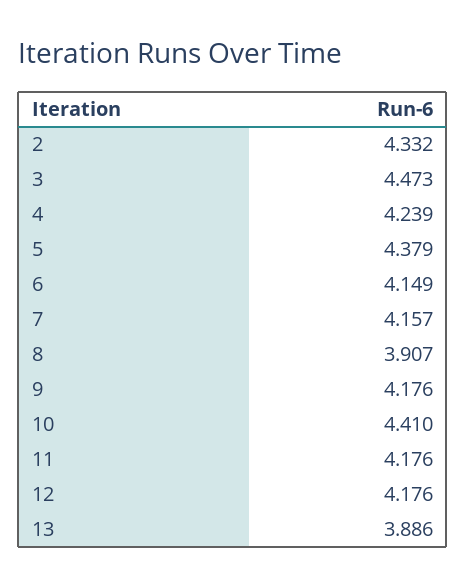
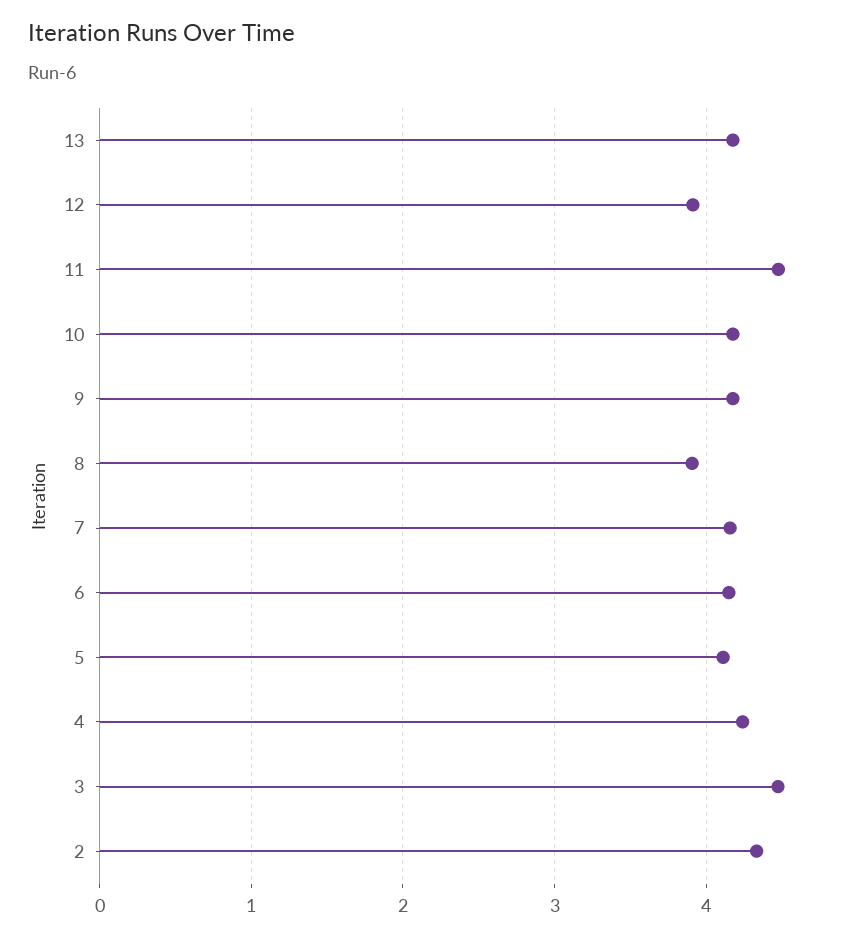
5: 4.379 -> 4.1
10: 4.41 -> 4.2
11: 4.176 -> 4.5
12: 4.176 -> 3.9
13: 3.886 -> 4.2

